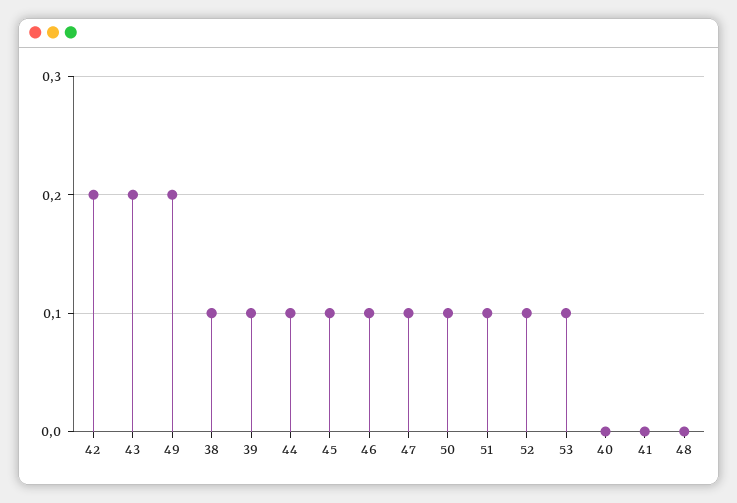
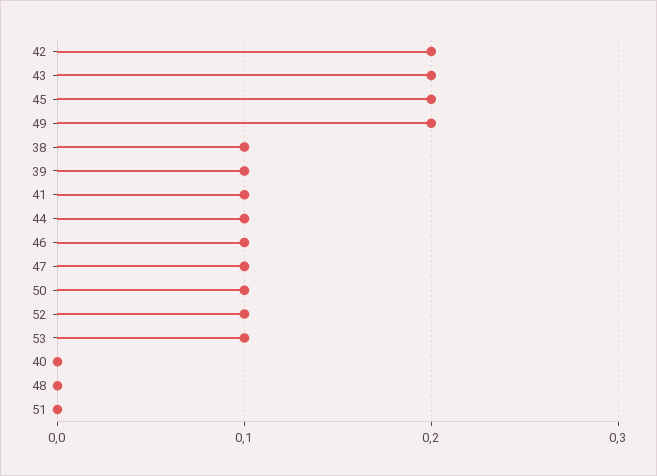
45: 0.1 -> 0.2
51: 0.1 -> 0
41: 0 -> 0.1

